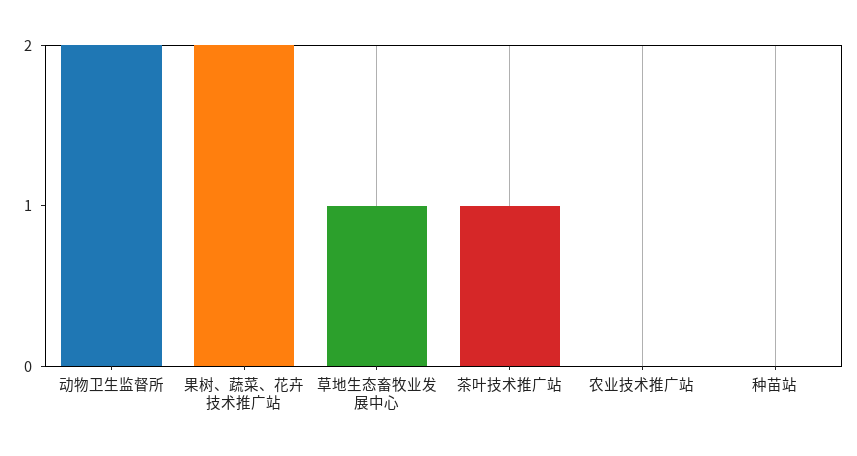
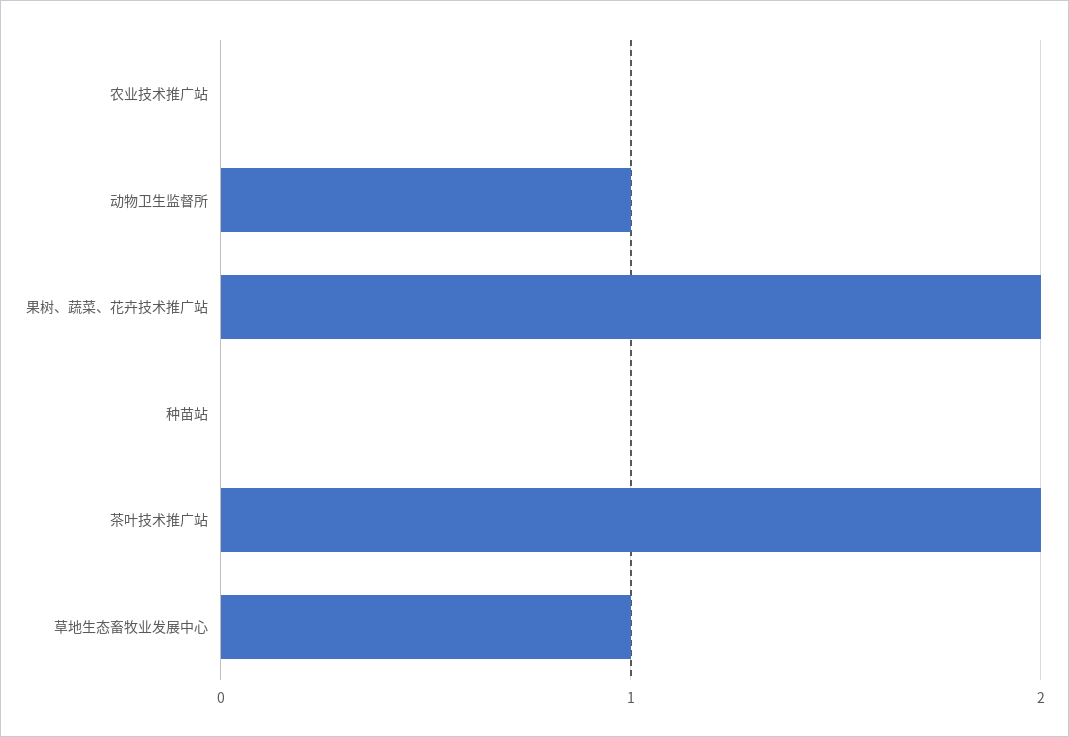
动物卫生监督所: 2 -> 1
茶叶技术推广站: 1 -> 2

